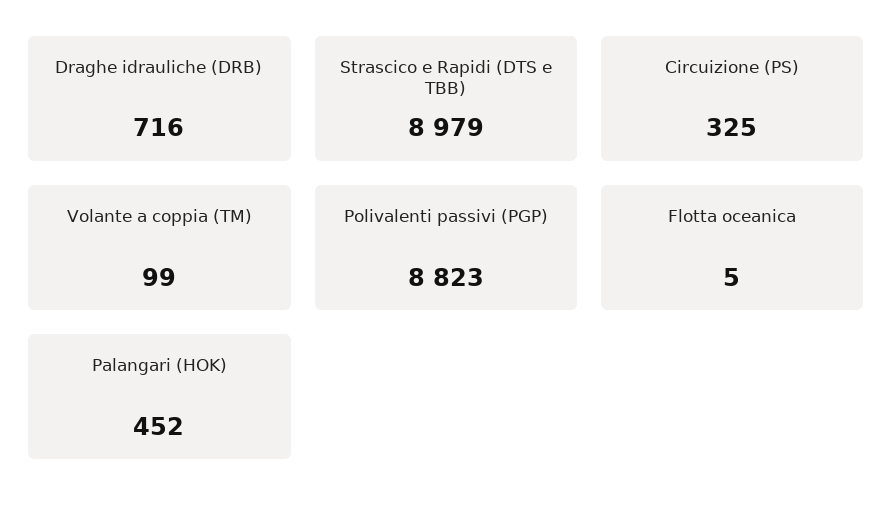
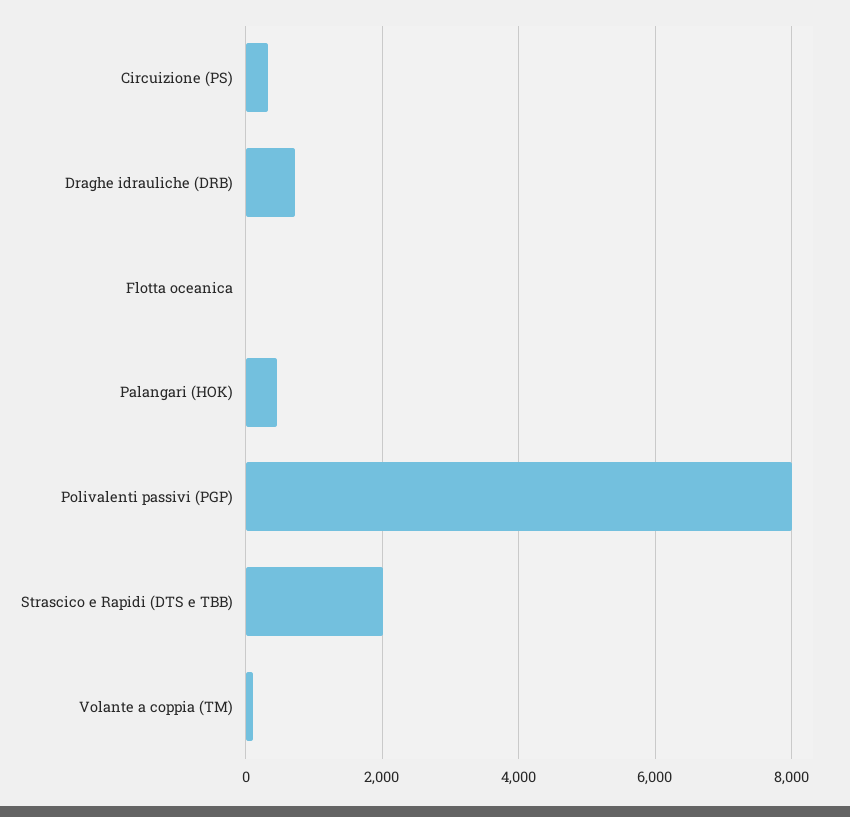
Strascico e Rapidi (DTS e TBB): 8979 -> 2000
Polivalenti passivi (PGP): 8823 -> 8000

